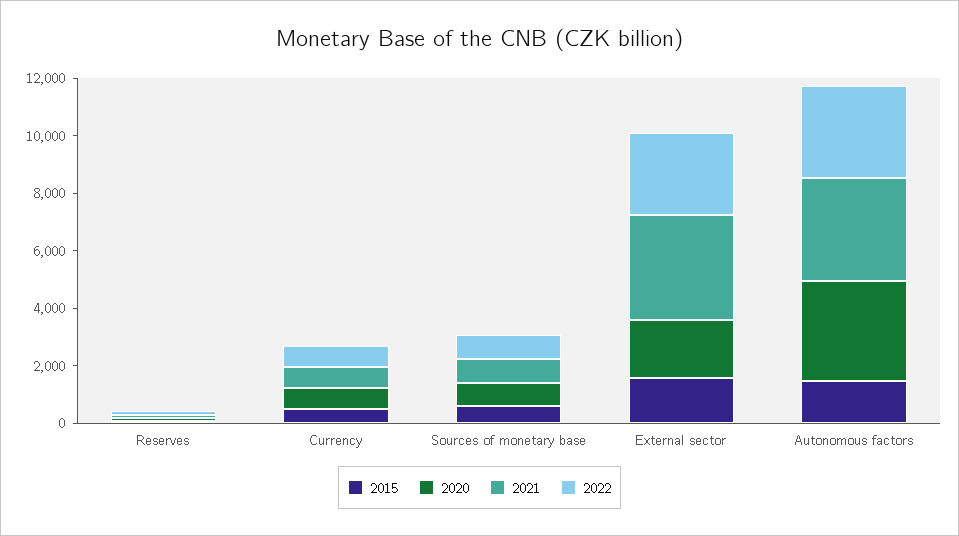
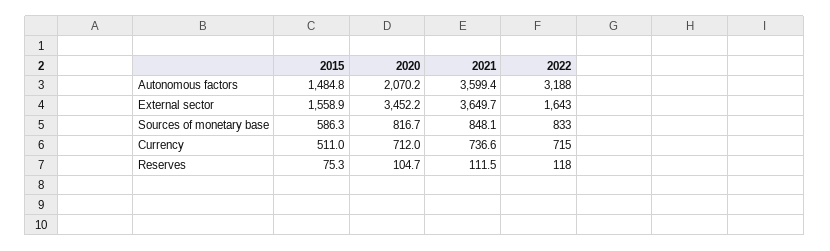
2020, External sector: 2000 -> 3452.2
2022, External sector: 3000 -> 1643
2020, Autonomous factors: 3500 -> 2070.2

